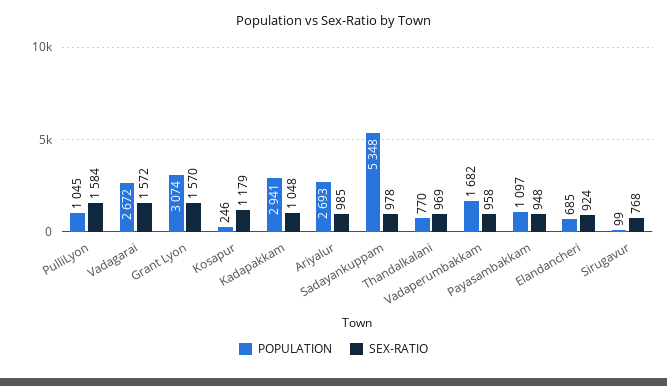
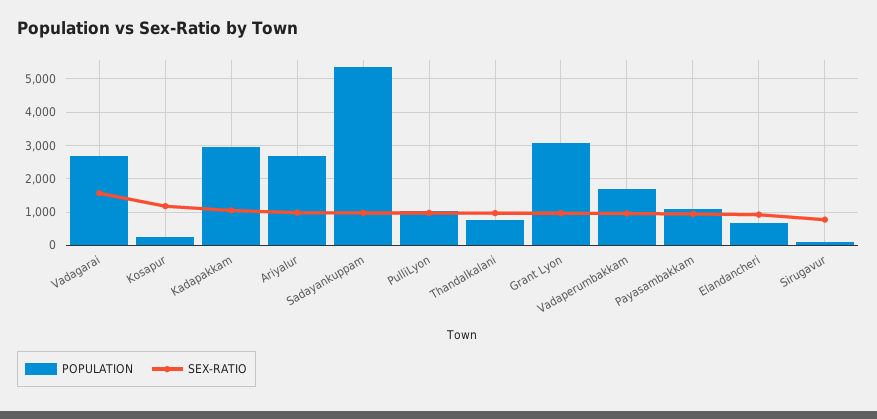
SEX-RATIO, PulliLyon: 1584 -> 1000
SEX-RATIO, Grant Lyon: 1570 -> 1000

